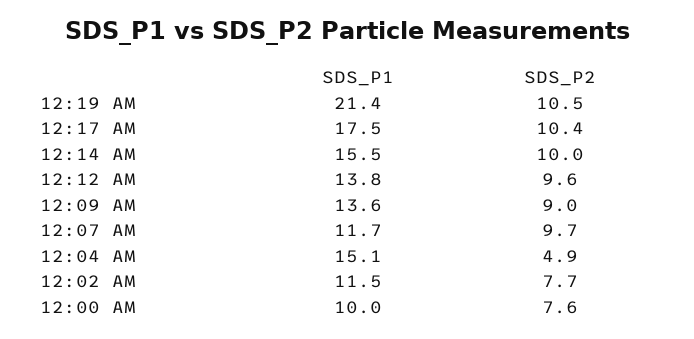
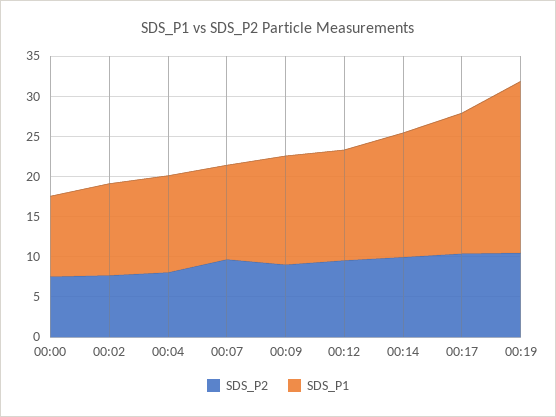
SDS_P1, 12:04 AM: 15.1 -> 12
SDS_P2, 12:04 AM: 4.9 -> 8

